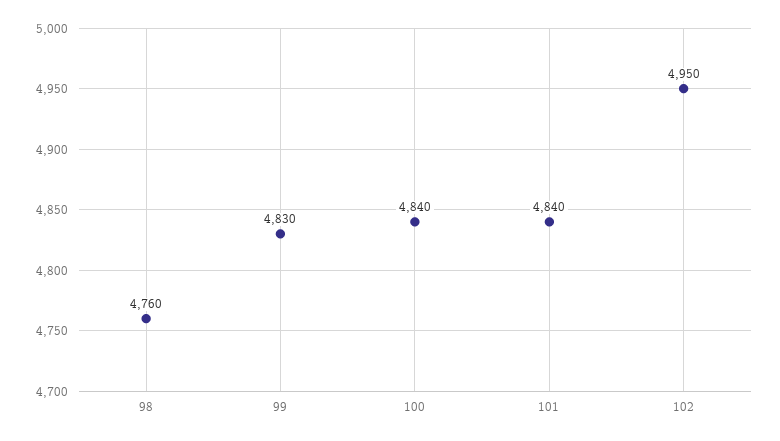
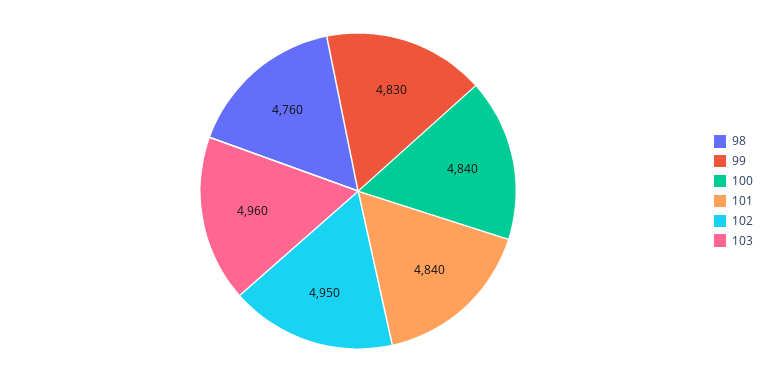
103: none -> 4960

